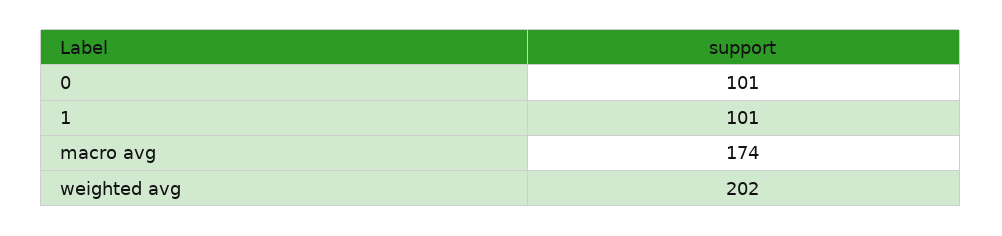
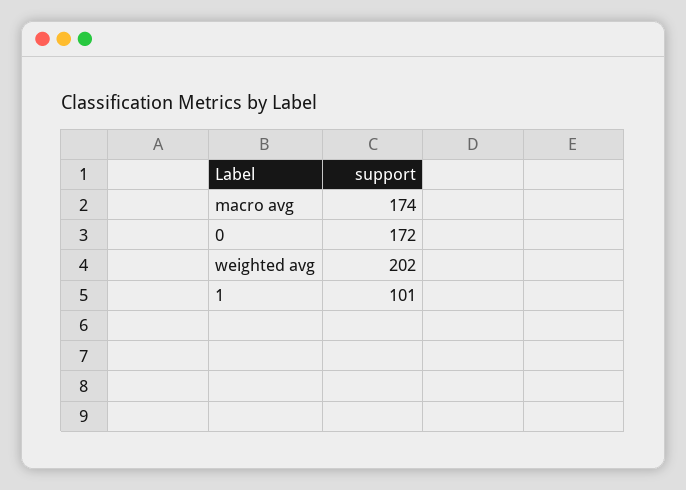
0: 101 -> 172

